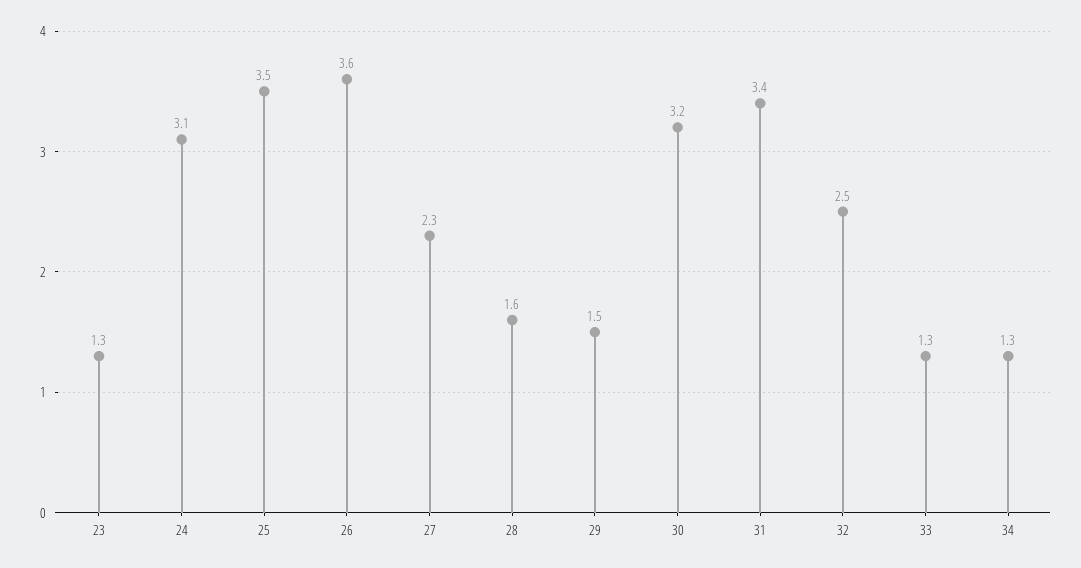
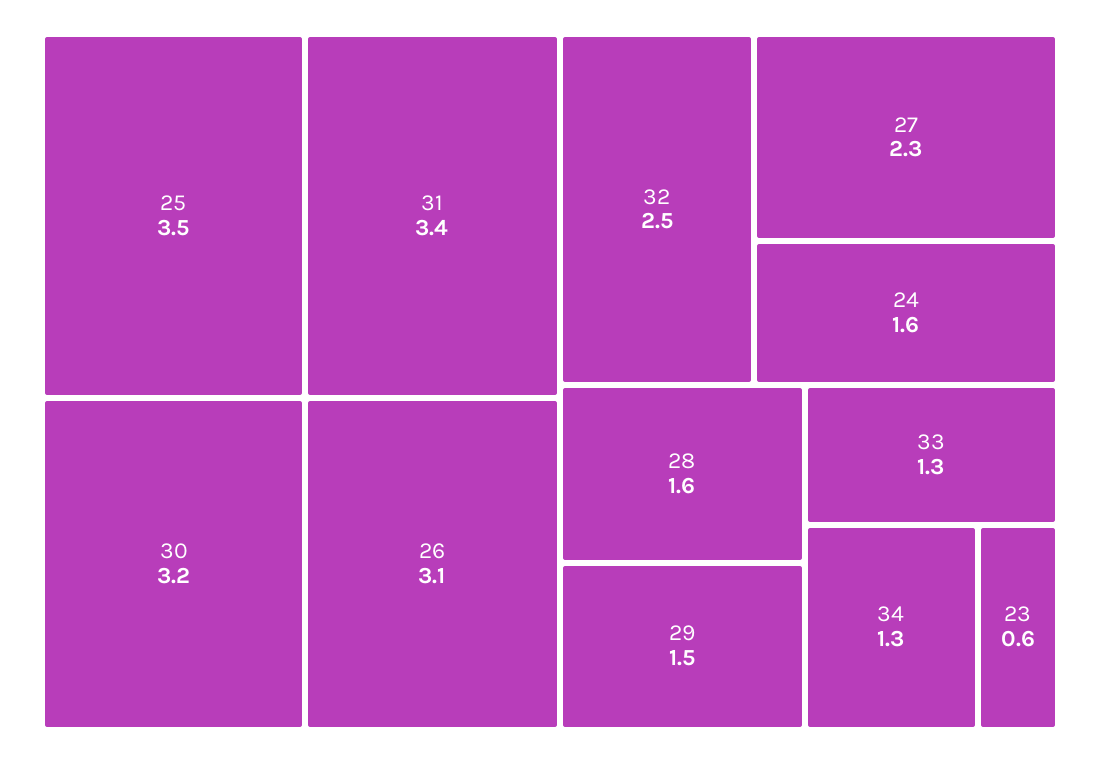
23: 1.3 -> 0.6
24: 3.1 -> 1.6
26: 3.6 -> 3.1

